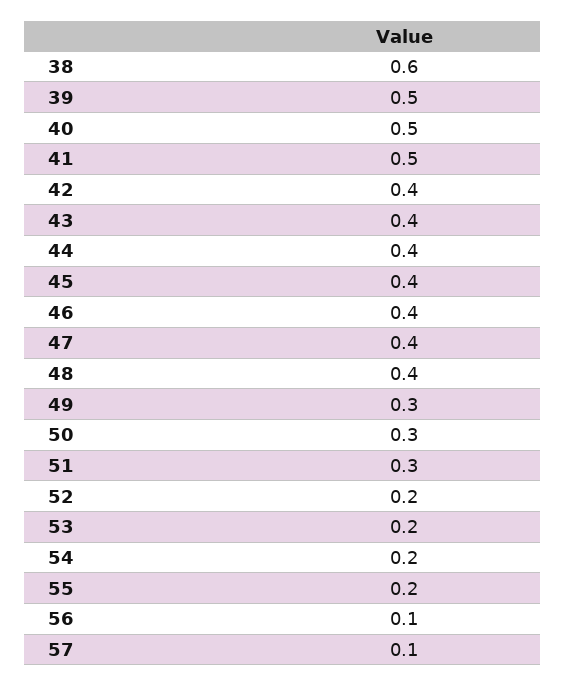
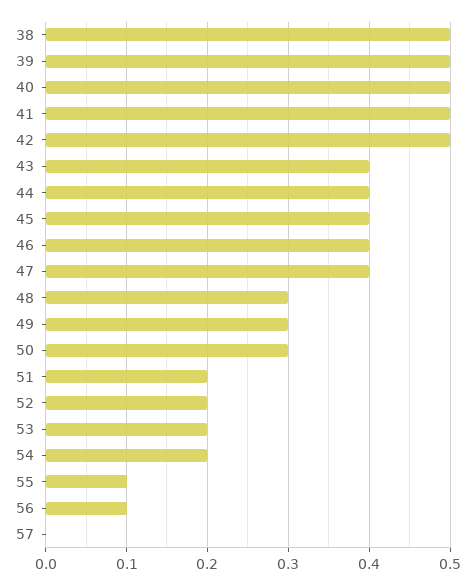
38: 0.6 -> 0.5
42: 0.4 -> 0.5
48: 0.4 -> 0.3
51: 0.3 -> 0.2
55: 0.2 -> 0.1
57: 0.1 -> 0

